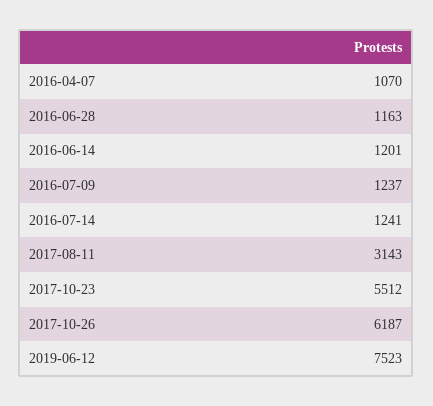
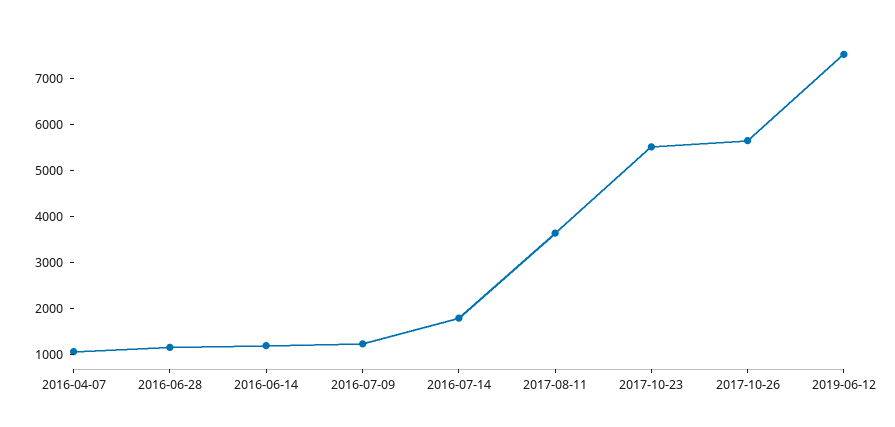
2016-07-14: 1241 -> 1800
2017-08-11: 3143 -> 3600
2017-10-26: 6187 -> 5600

